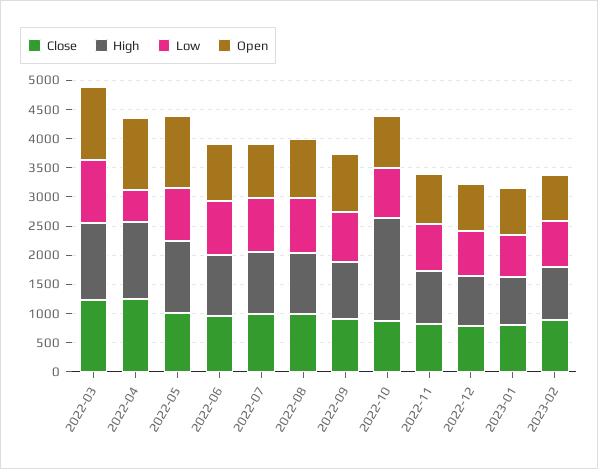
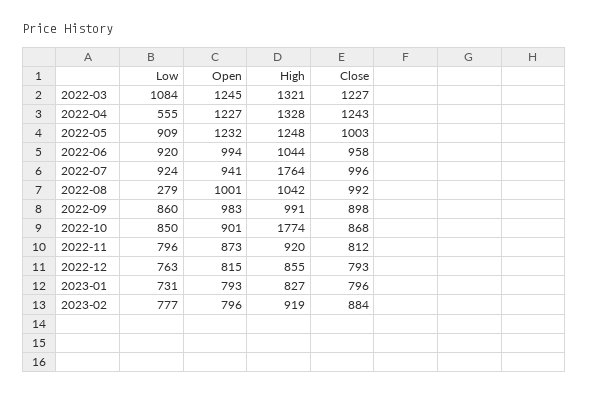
High, 2022-07: 1000 -> 1764
Low, 2022-08: 1000 -> 279

